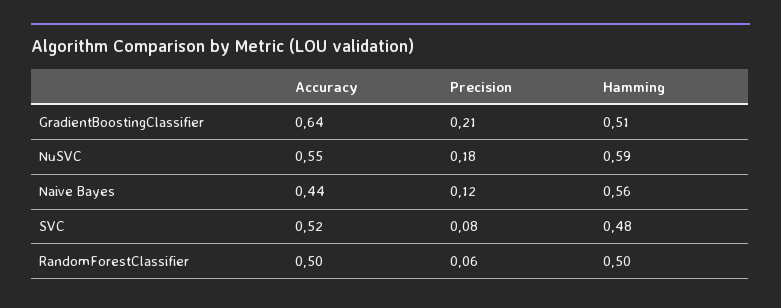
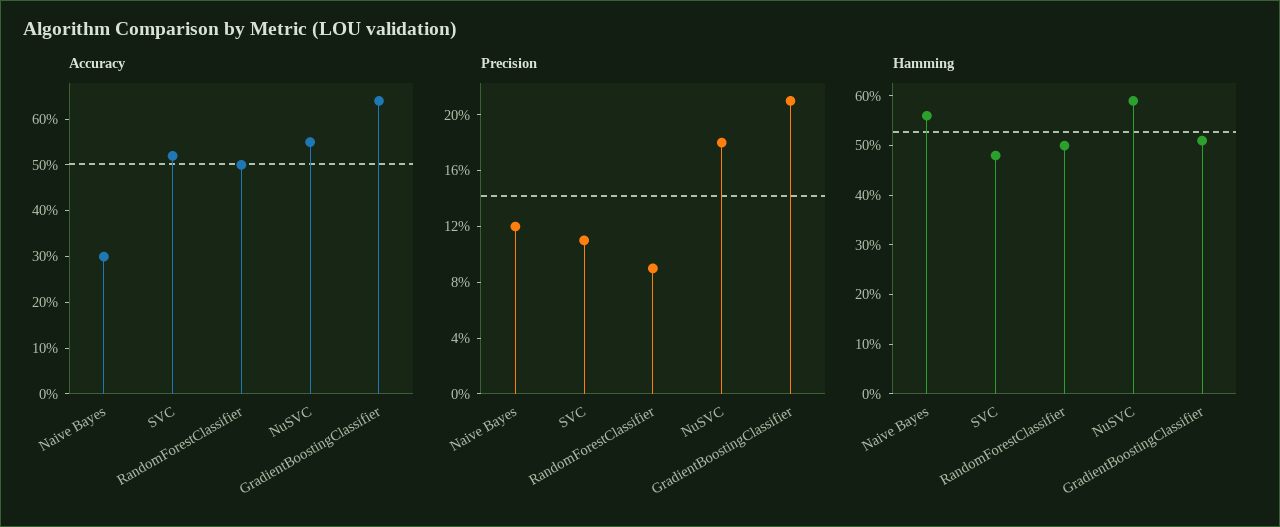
Accuracy, Naive Bayes: 0.44 -> 0.3
Precision, SVC: 0.08 -> 0.11
Precision, RandomForestClassifier: 0.06 -> 0.09

